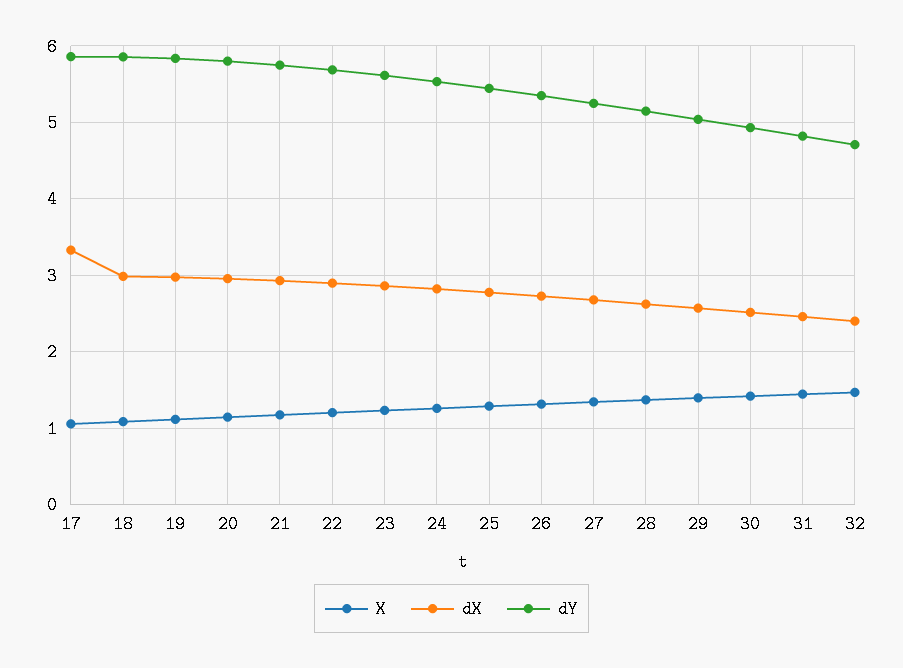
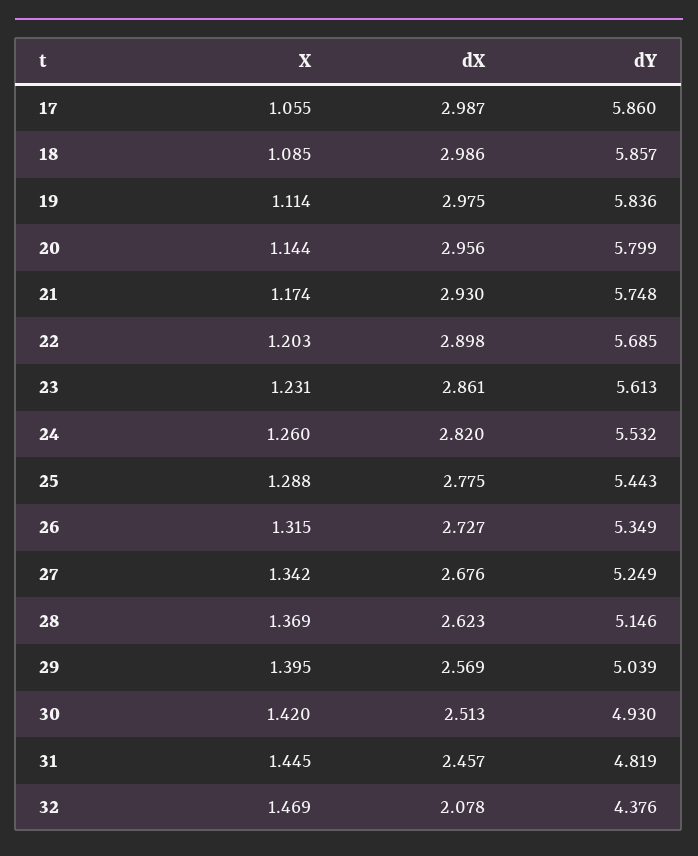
dX, 17: 3.3 -> 2.987
dX, 32: 2.4 -> 2.078
dY, 32: 4.7 -> 4.376

